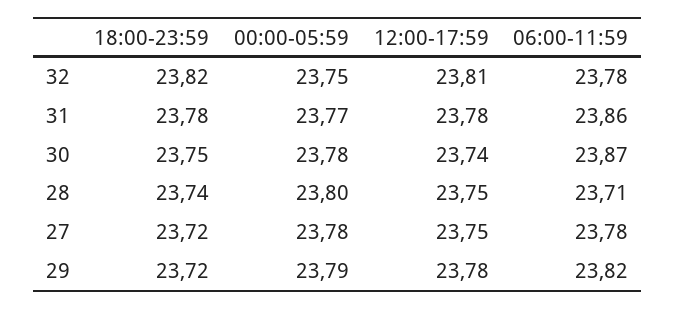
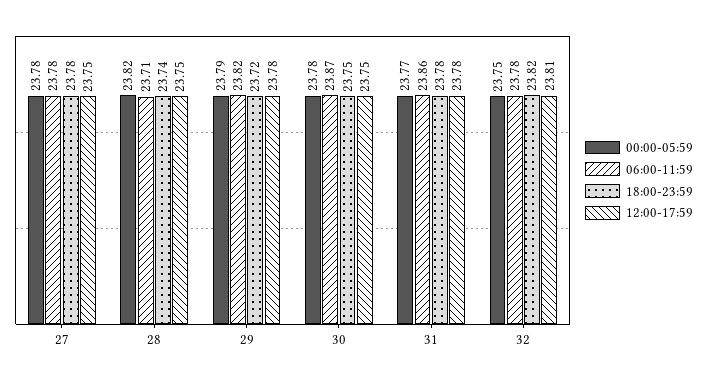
12:00-17:59, 30: 23.74 -> 23.75
00:00-05:59, 28: 23.8 -> 23.82
18:00-23:59, 27: 23.72 -> 23.78

